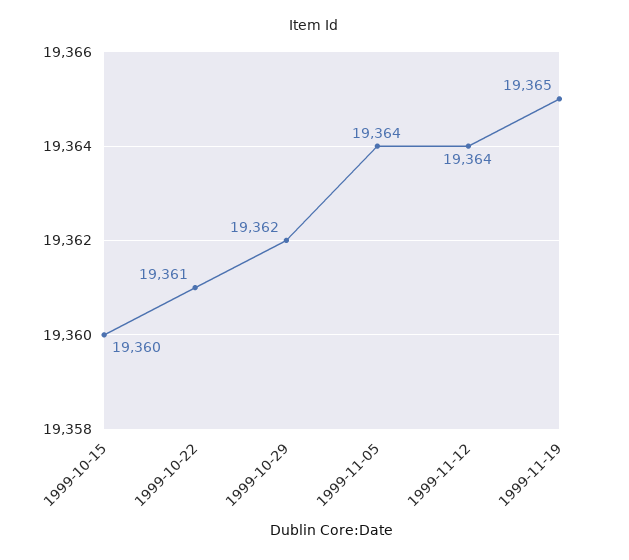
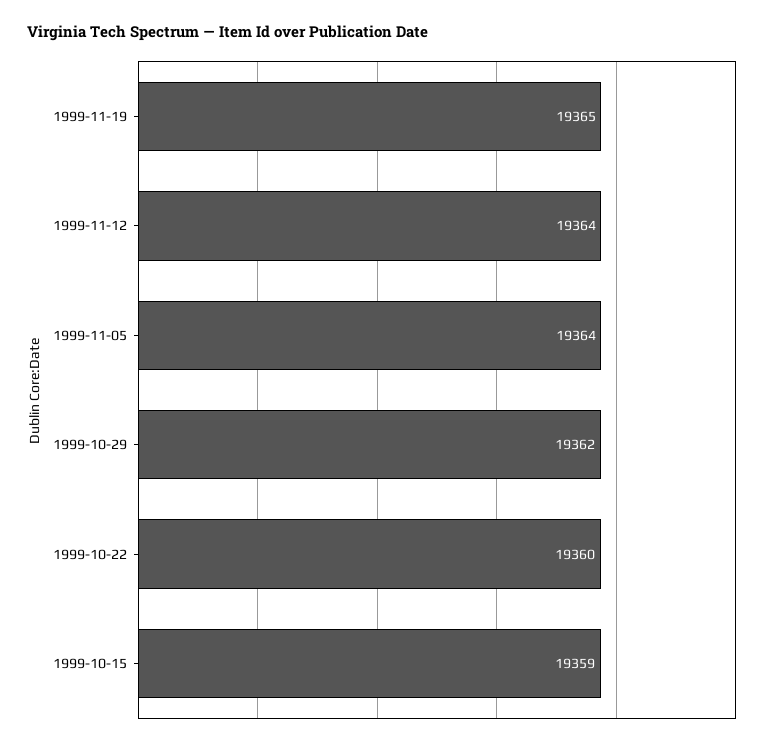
1999-10-15: 19360 -> 19359
1999-10-22: 19361 -> 19360

